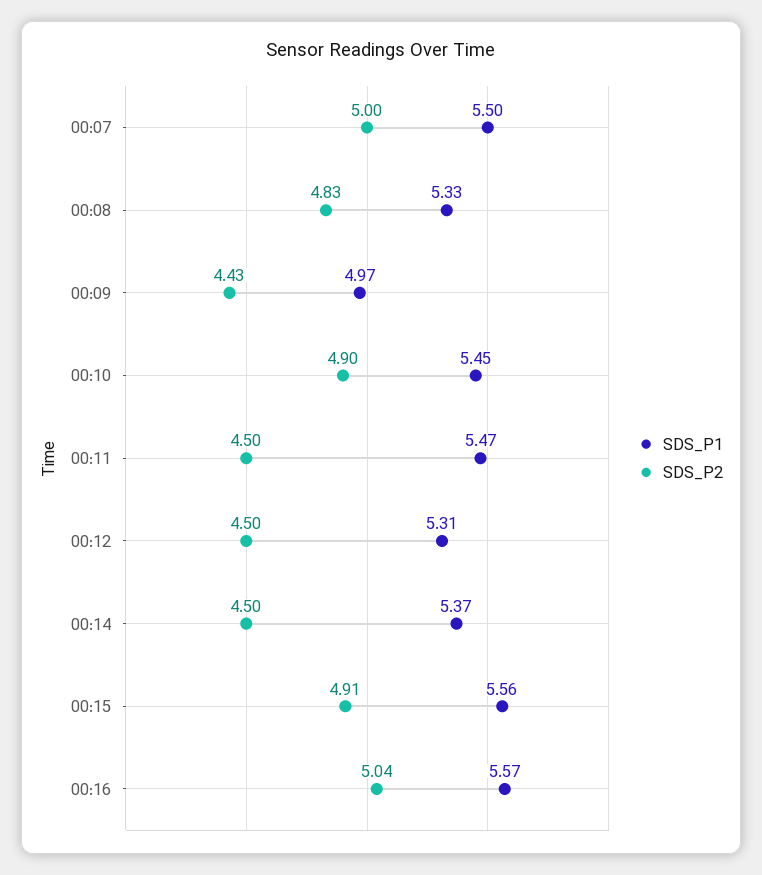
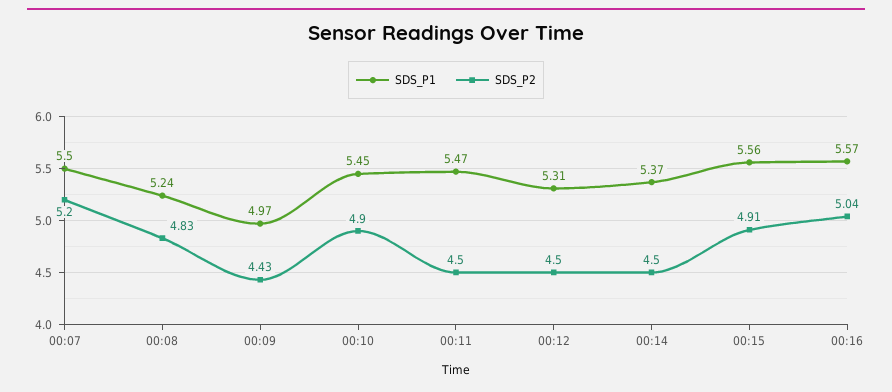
SDS_P2, 00:07: 5 -> 5.2
SDS_P1, 00:08: 5.33 -> 5.24

